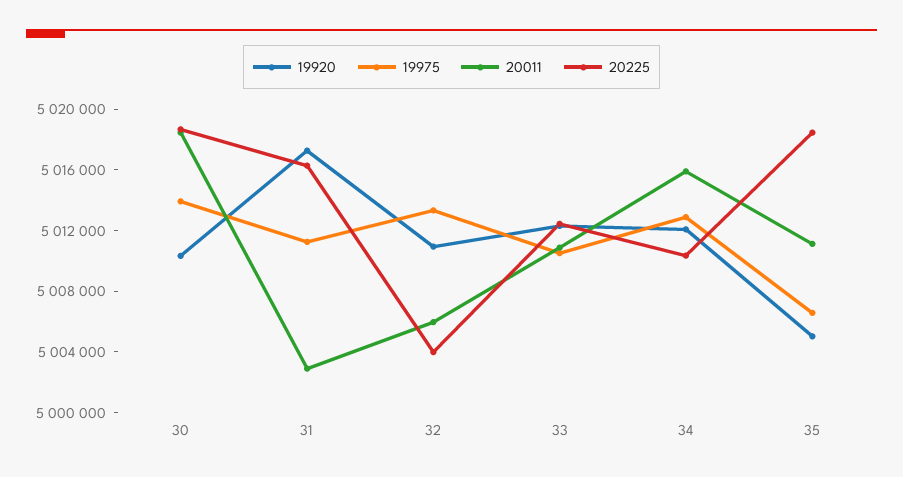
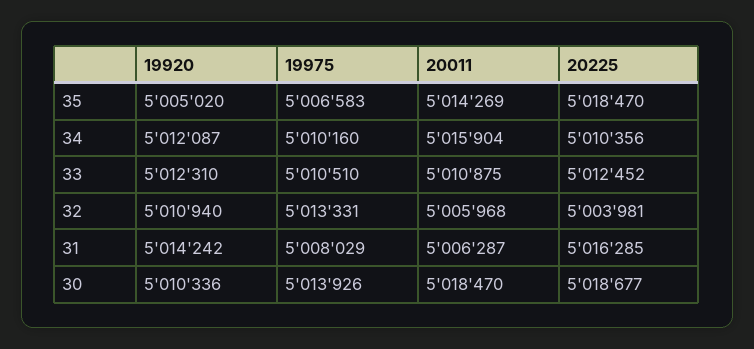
19920, 31: 5017000 -> 5014242
19975, 31: 5011000 -> 5008029
20011, 31: 5003000 -> 5006287
19975, 34: 5013000 -> 5010160
20011, 35: 5011000 -> 5014269

